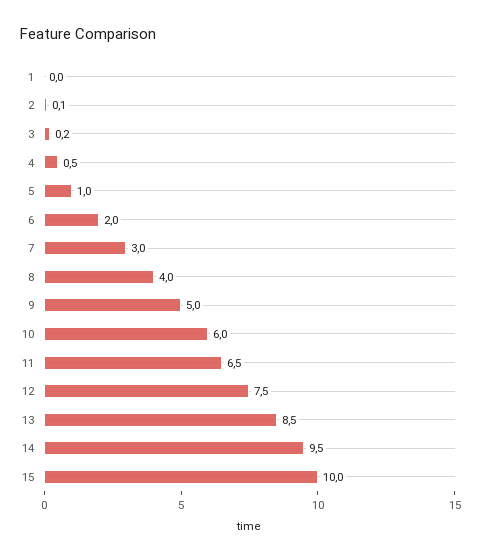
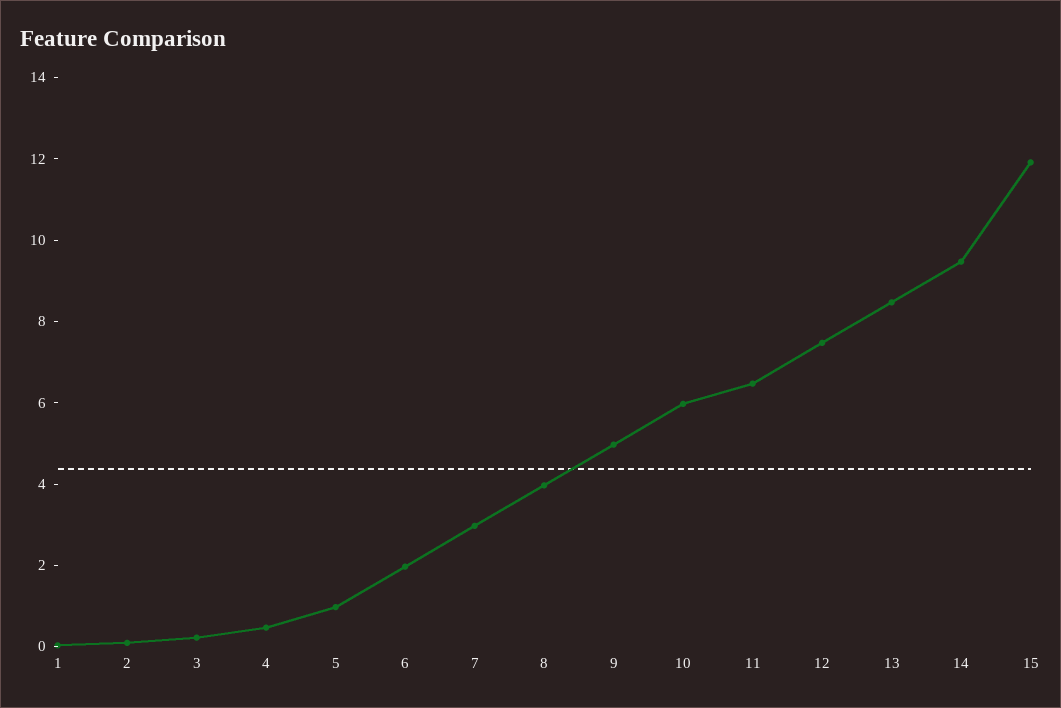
15: 10 -> 12

